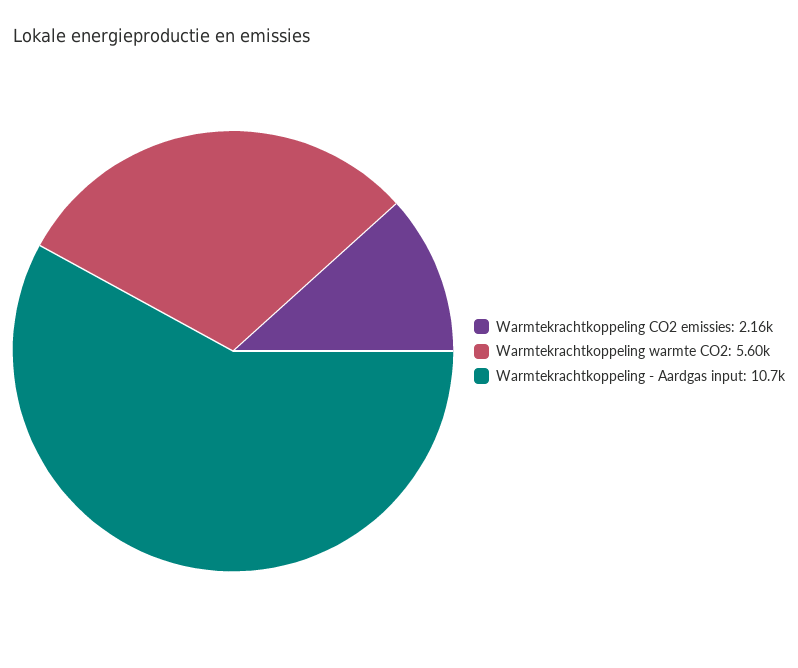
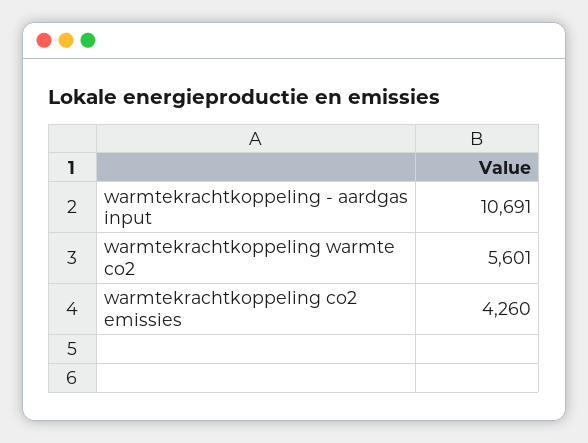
Warmtekrachtkoppeling CO2 emissies: 2160 -> 4260

